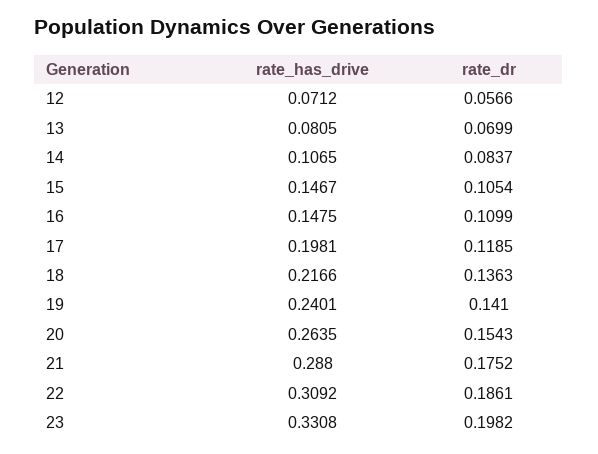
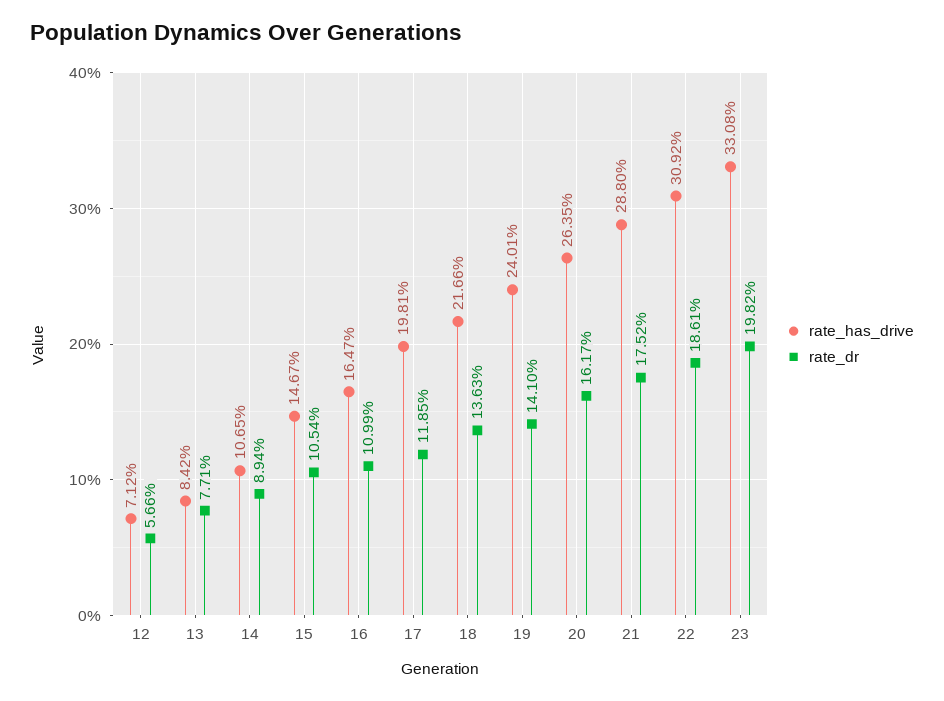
rate_has_drive, 13: 0.0805 -> 0.0842
rate_dr, 13: 0.0699 -> 0.0771
rate_dr, 14: 0.0837 -> 0.0894
rate_has_drive, 16: 0.1475 -> 0.1647
rate_dr, 20: 0.1543 -> 0.1617

